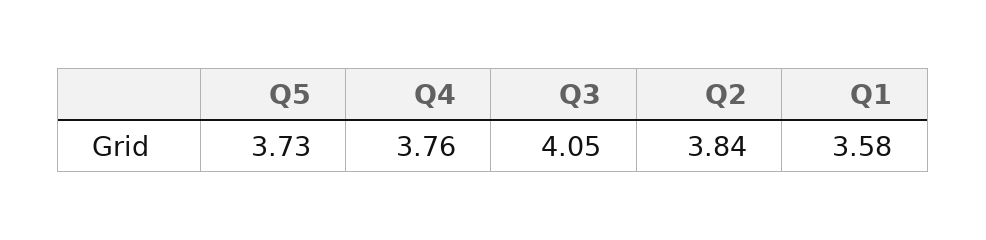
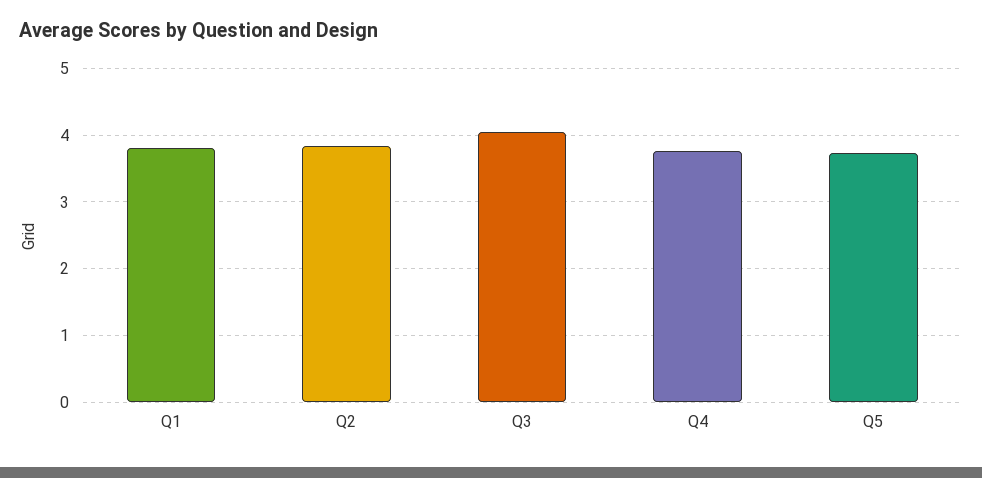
Q1: 3.58 -> 3.8

